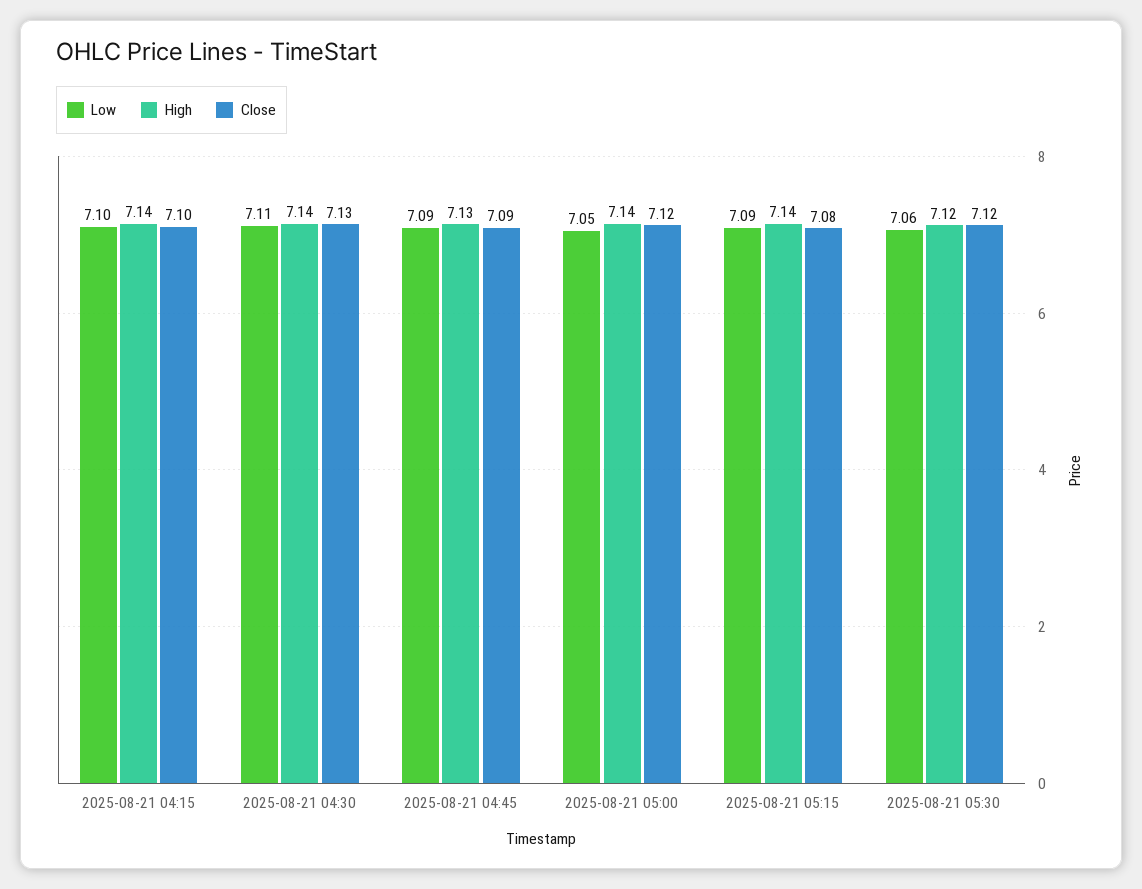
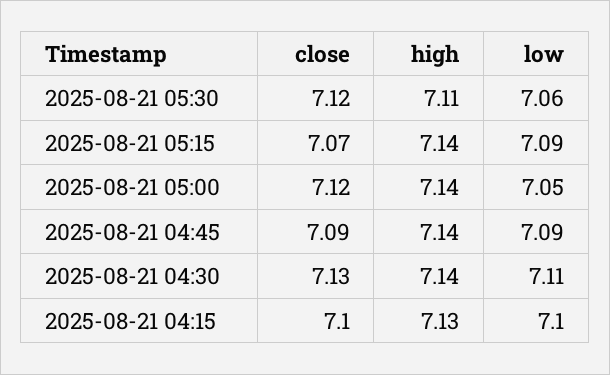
High, 2025-08-21 04:15: 7.14 -> 7.13
High, 2025-08-21 04:45: 7.13 -> 7.14
Close, 2025-08-21 05:15: 7.08 -> 7.07
High, 2025-08-21 05:30: 7.12 -> 7.11

